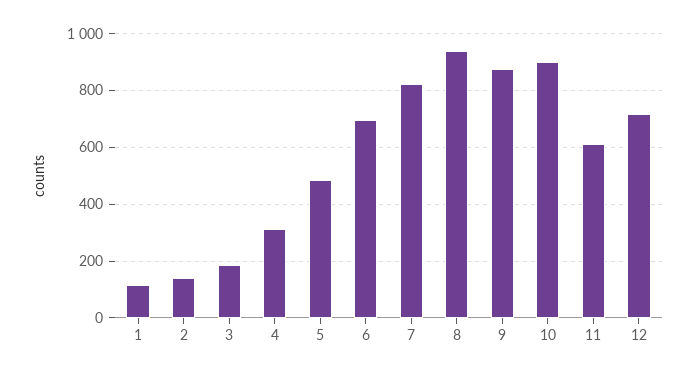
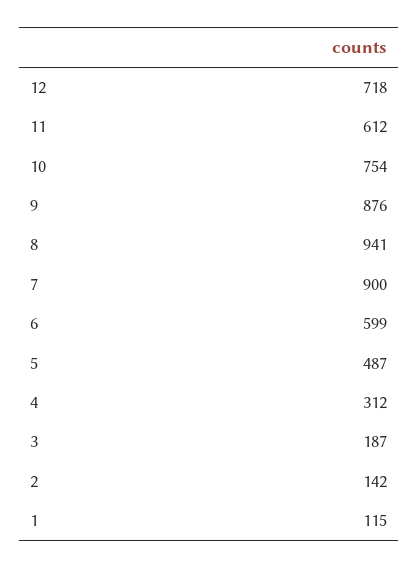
6: 700 -> 599
7: 825 -> 900
10: 900 -> 754

